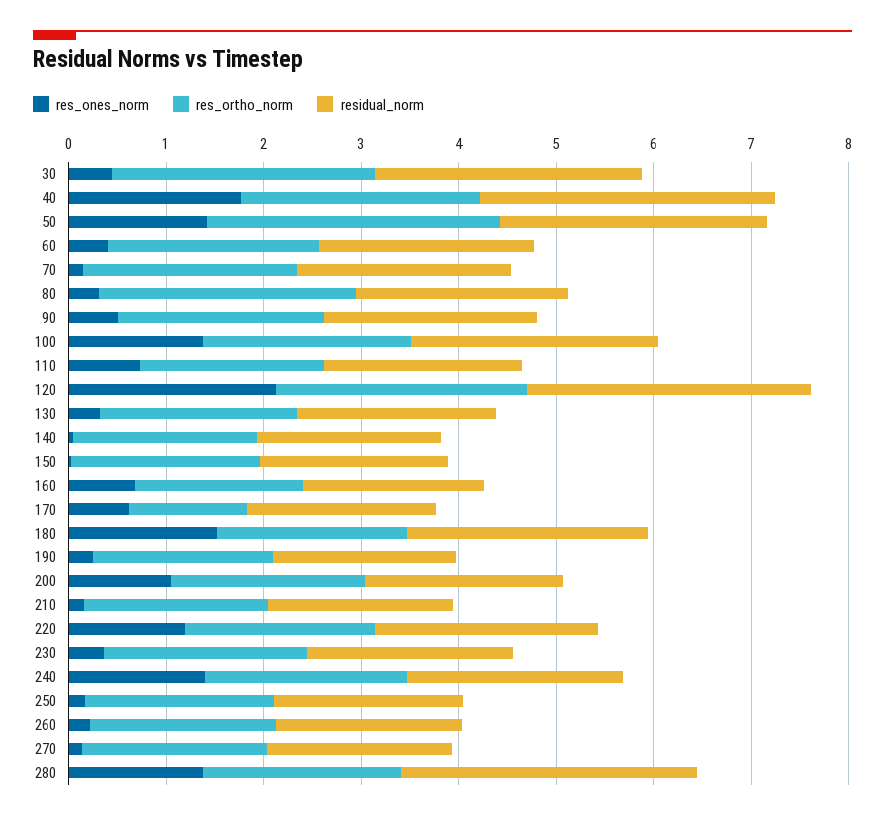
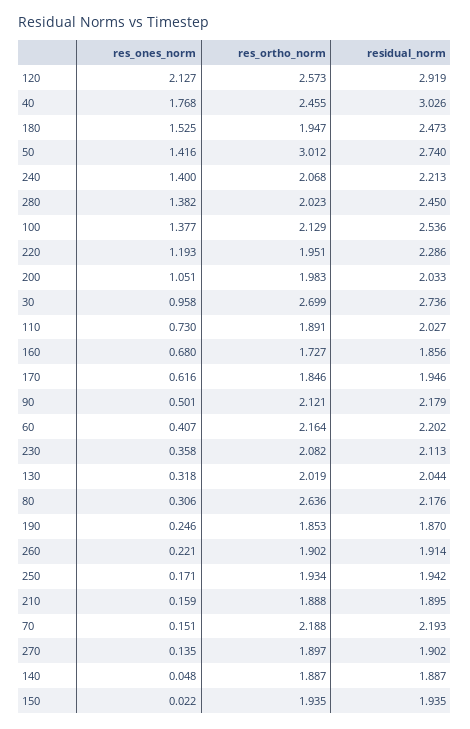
res_ones_norm, 30: 0.4 -> 0.958
res_ortho_norm, 170: 1.2 -> 1.846
residual_norm, 280: 3 -> 2.45

